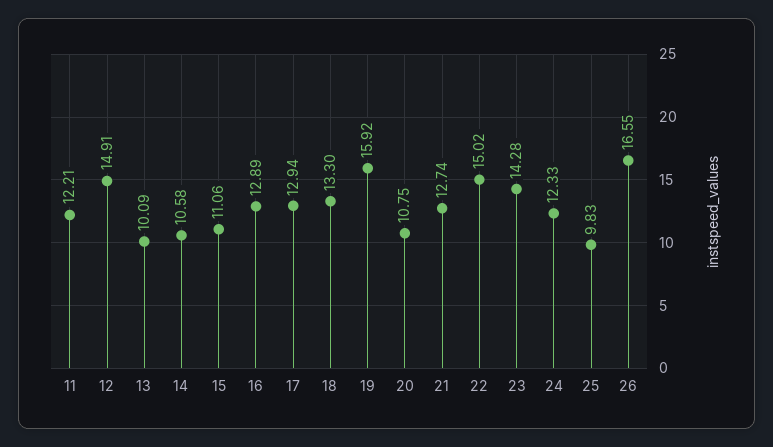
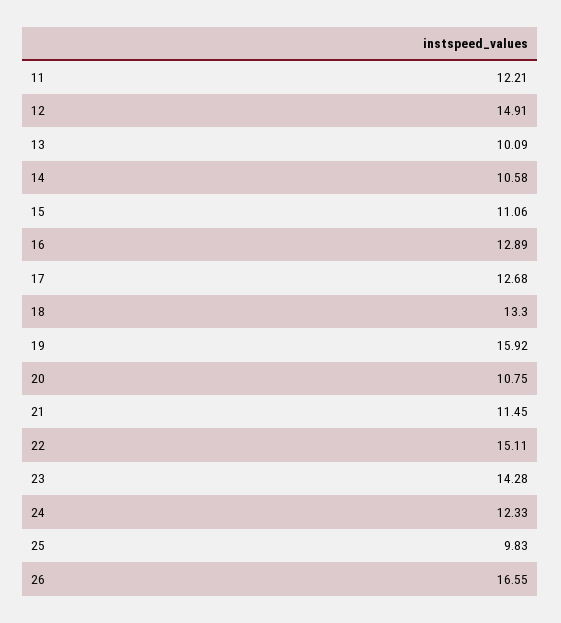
17: 12.94 -> 12.68
21: 12.74 -> 11.45
22: 15.02 -> 15.11

